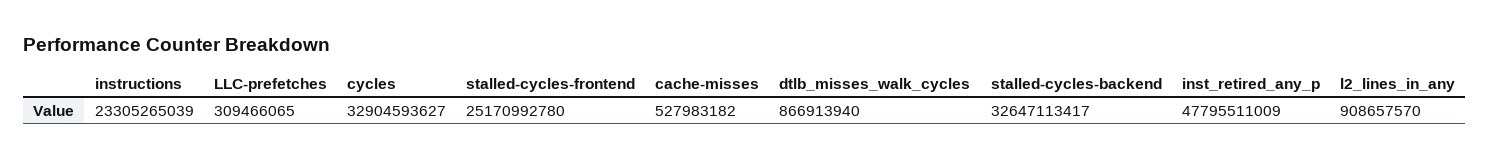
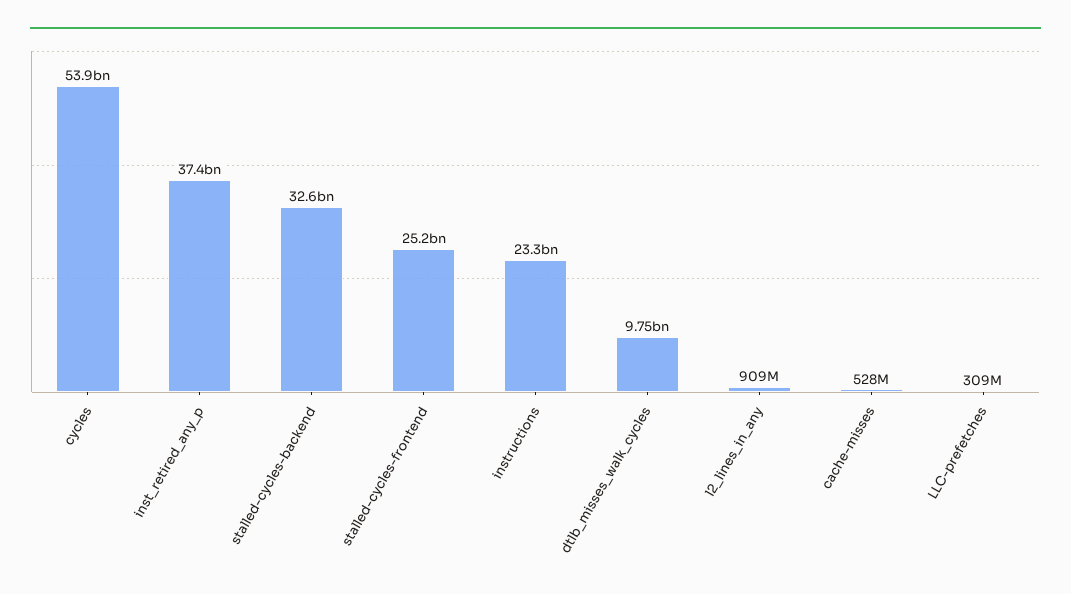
cycles: 32904593627 -> 53900000000
dtlb_misses_walk_cycles: 866913940 -> 9750000000
inst_retired_any_p: 47795511009 -> 37400000000

